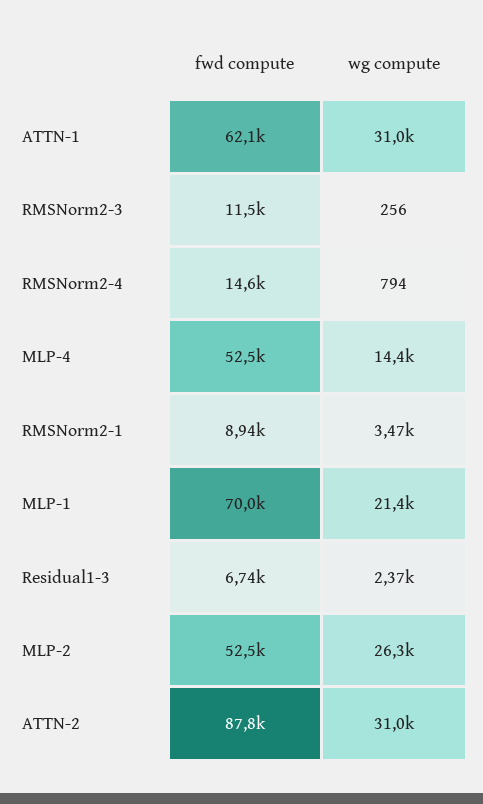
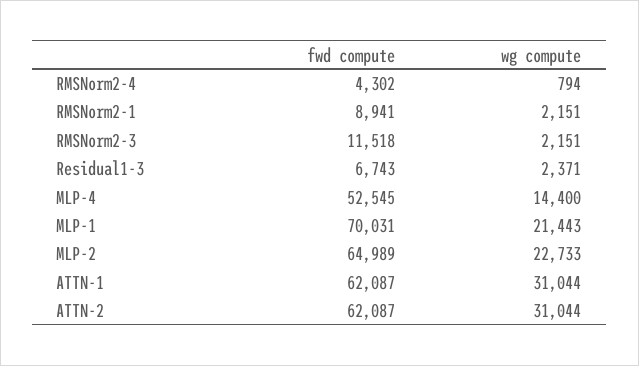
wg compute, RMSNorm2-3: 256 -> 2151
fwd compute, RMSNorm2-4: 14600 -> 4302
wg compute, RMSNorm2-1: 3470 -> 2151
fwd compute, MLP-2: 52500 -> 64989
wg compute, MLP-2: 26300 -> 22733
fwd compute, ATTN-2: 87800 -> 62087

